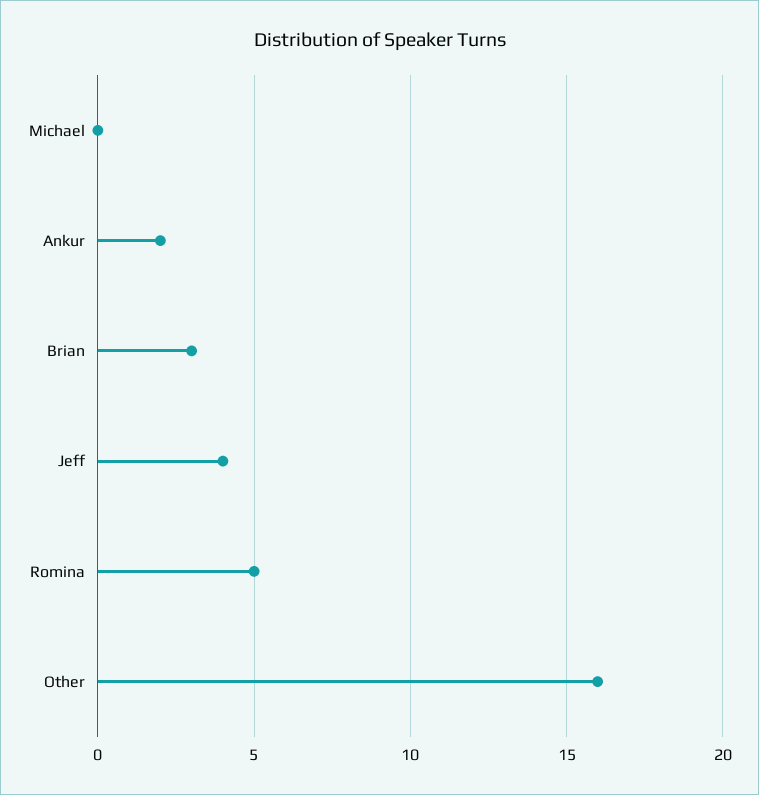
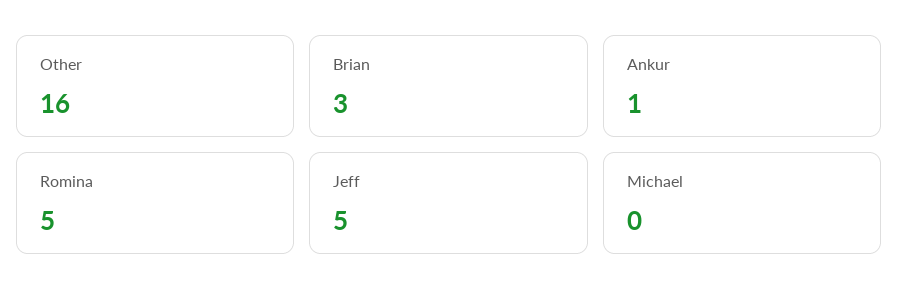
Ankur: 2 -> 1
Jeff: 4 -> 5

